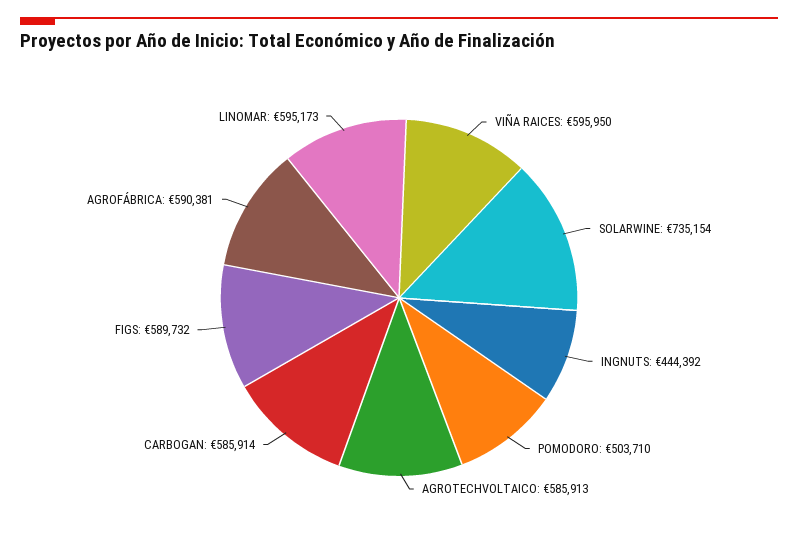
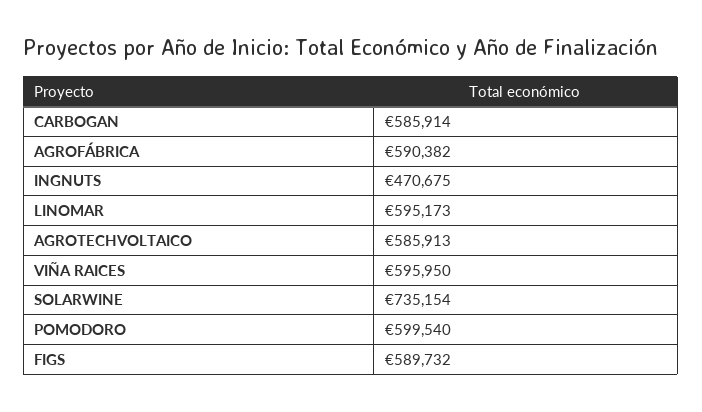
INGNUTS: 444392 -> 470675
POMODORO: 503710 -> 599540
AGROFÁBRICA: 590381 -> 590382

